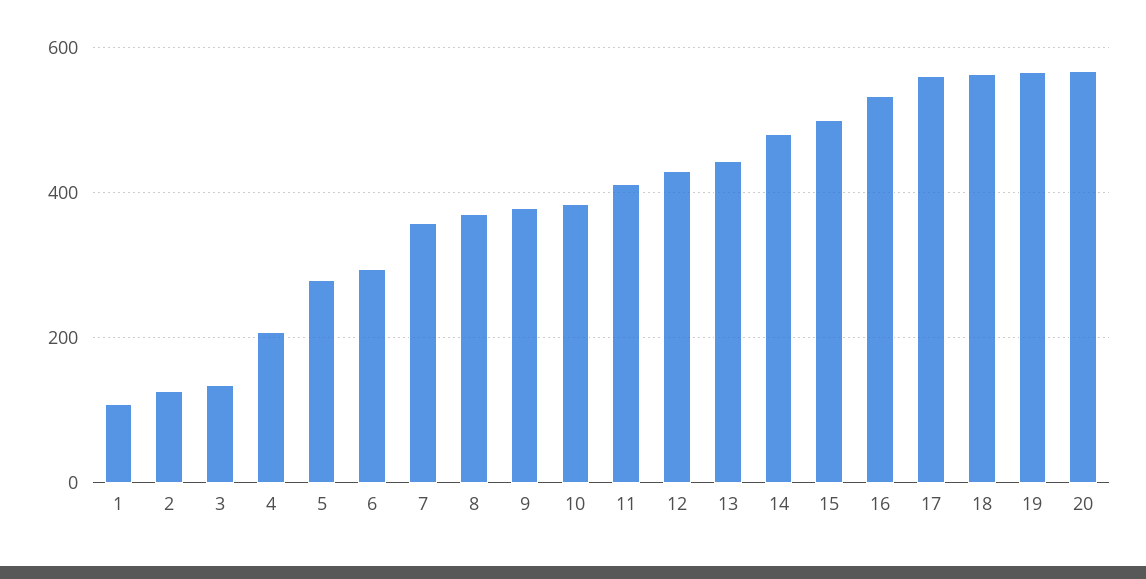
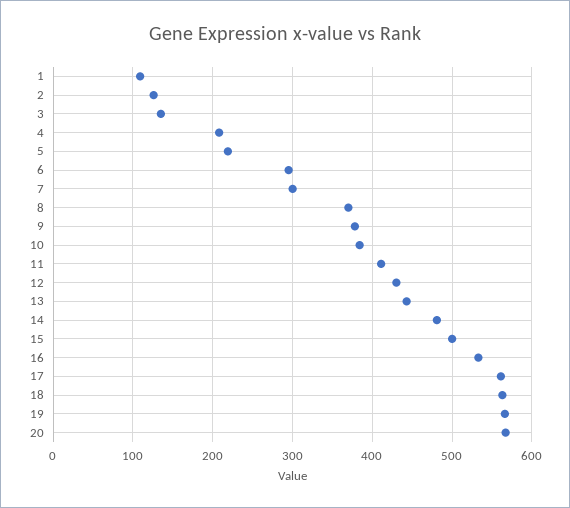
5: 280 -> 220
7: 360 -> 300

